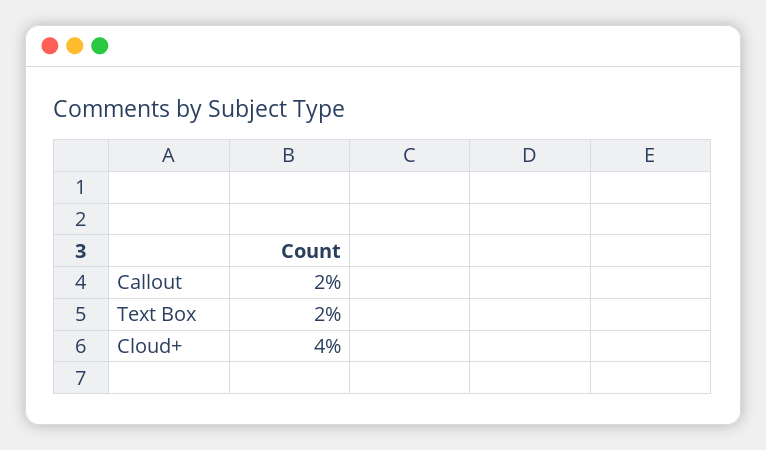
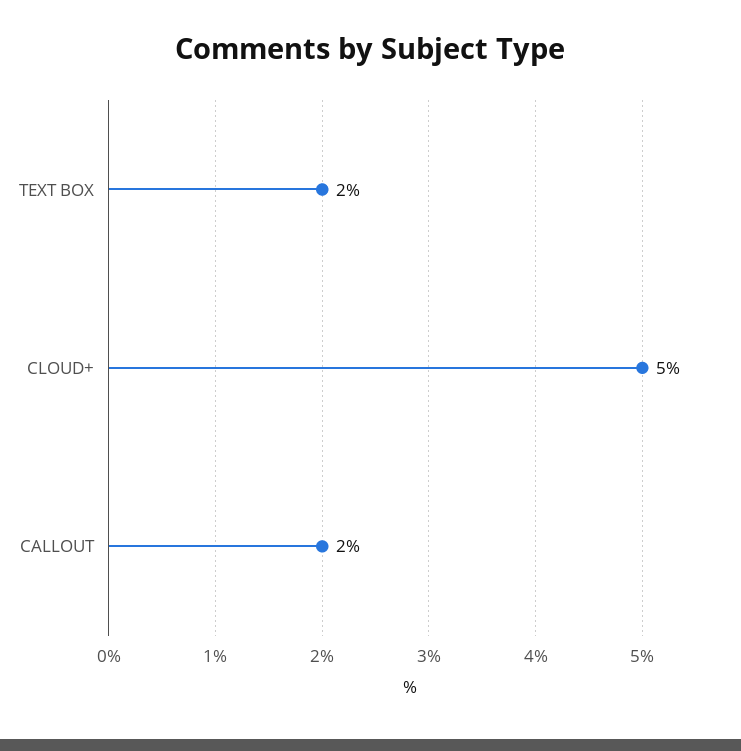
Cloud+: 4 -> 5

